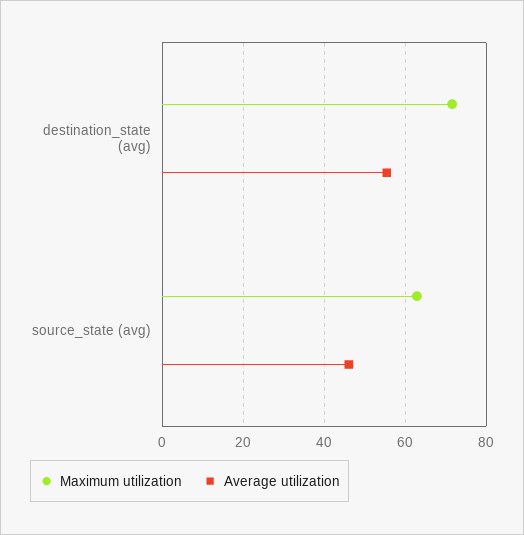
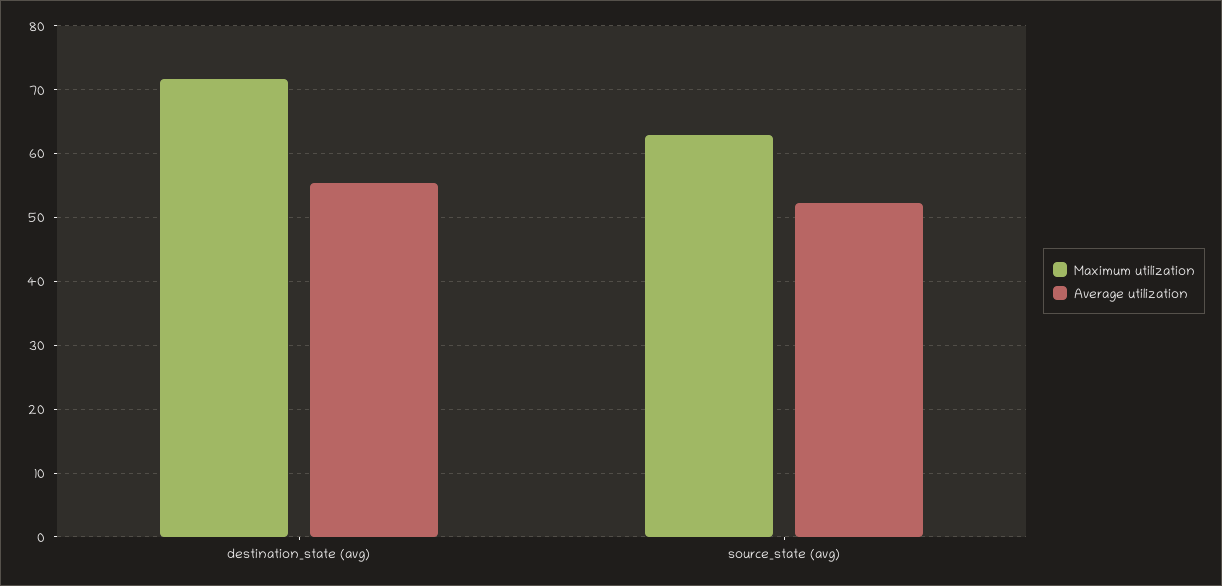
Average utilization, source_state (avg): 46 -> 52

